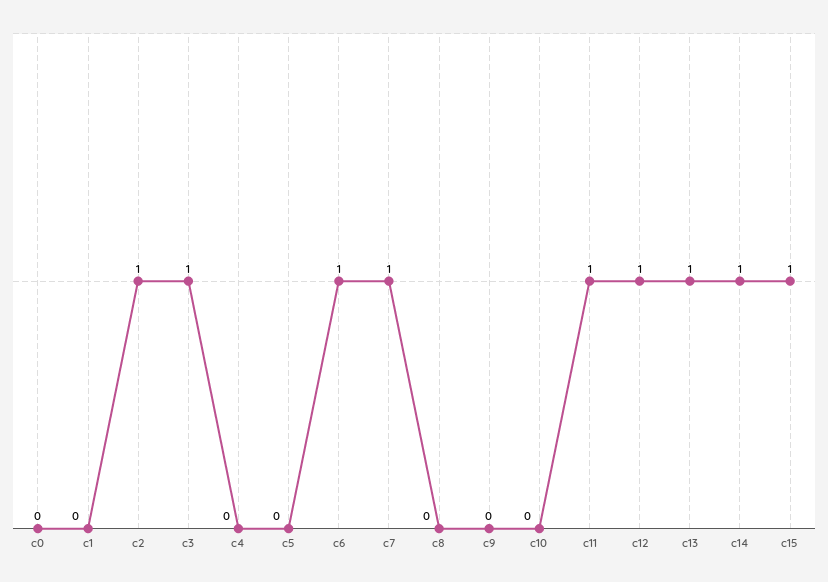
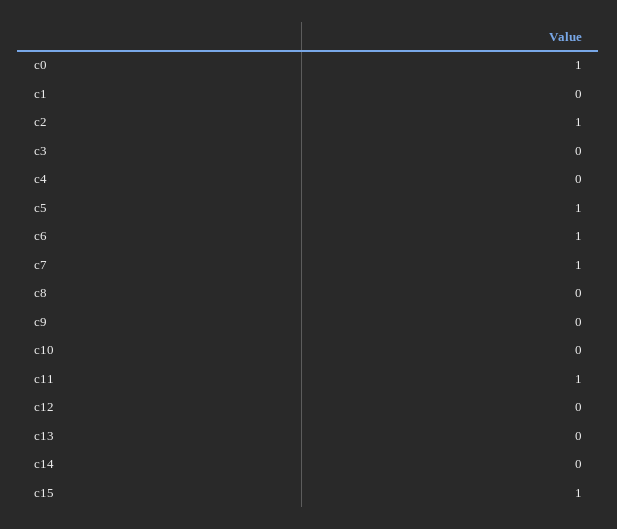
c0: 0 -> 1
c3: 1 -> 0
c5: 0 -> 1
c12: 1 -> 0
c13: 1 -> 0
c14: 1 -> 0

